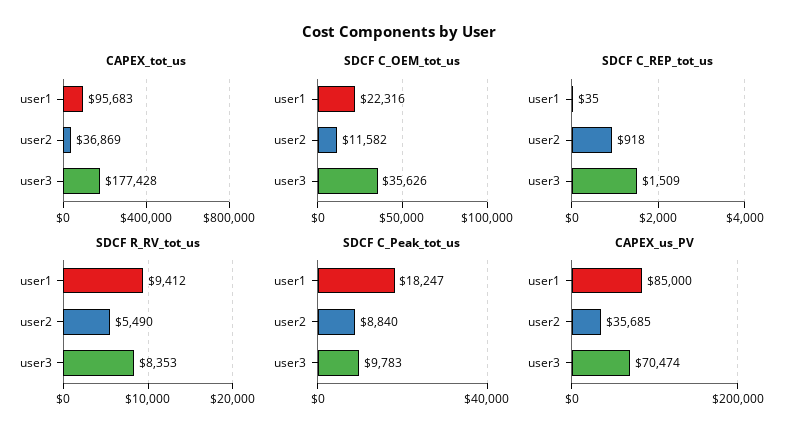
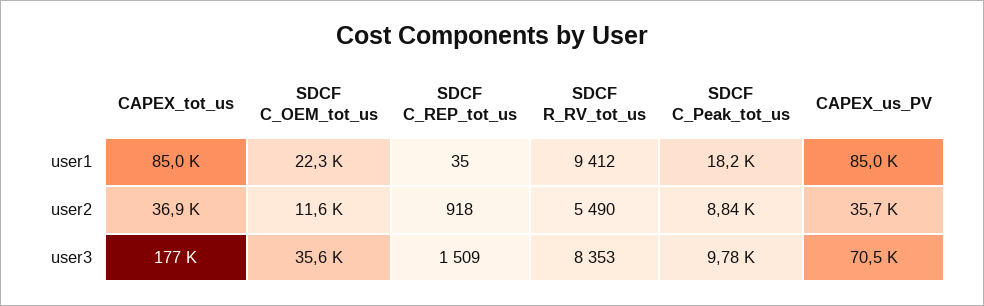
CAPEX_tot_us, user1: 95683 -> 85000

